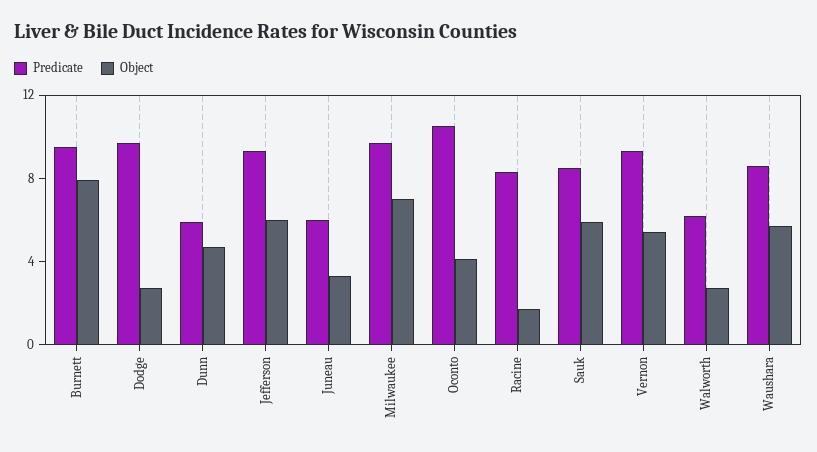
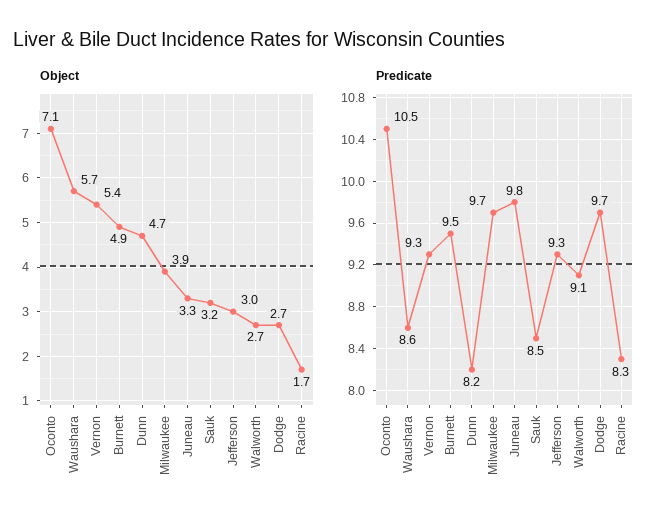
Object, Burnett: 8 -> 4.9
Predicate, Dunn: 6 -> 8.2
Object, Jefferson: 6 -> 3
Predicate, Juneau: 6 -> 9.8
Object, Milwaukee: 7 -> 3.9
Object, Oconto: 4 -> 7.1
Object, Sauk: 6 -> 3.2
Predicate, Walworth: 6 -> 9.1

